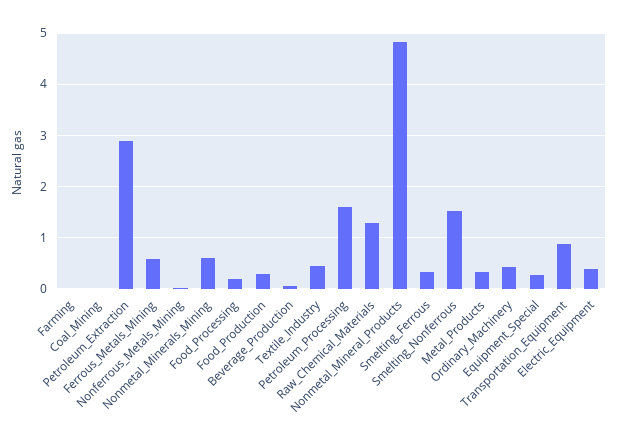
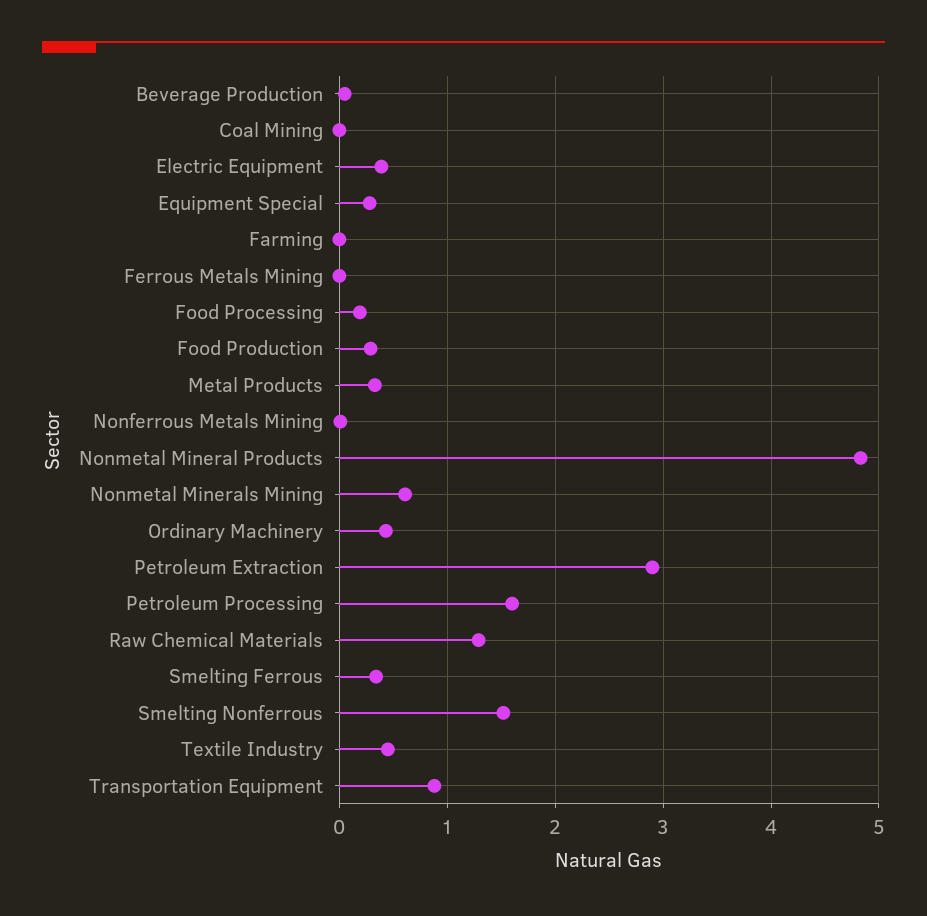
Ferrous_Metals_Mining: 0.6 -> 0

